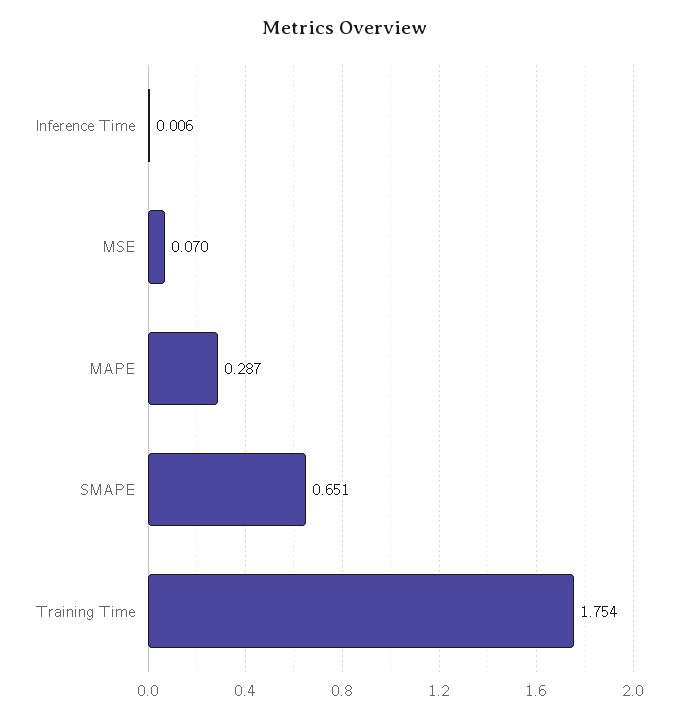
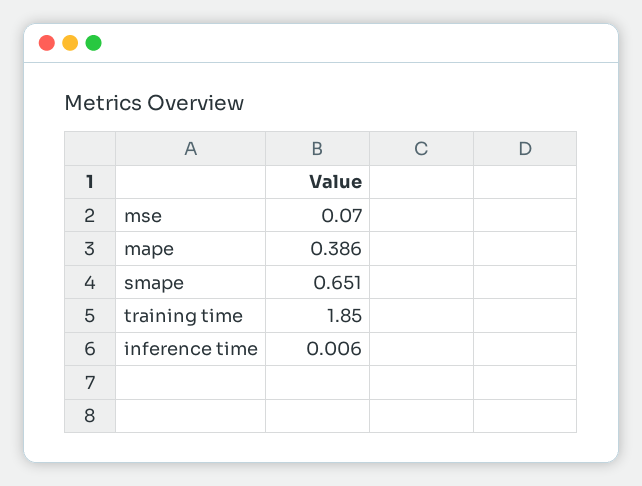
MAPE: 0.287 -> 0.386
Training Time: 1.754 -> 1.85

